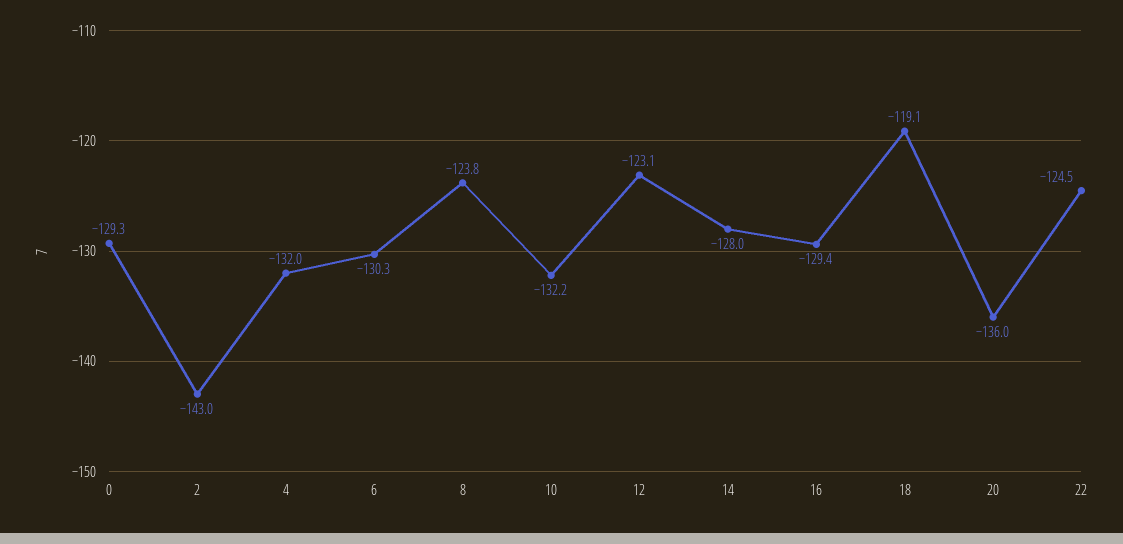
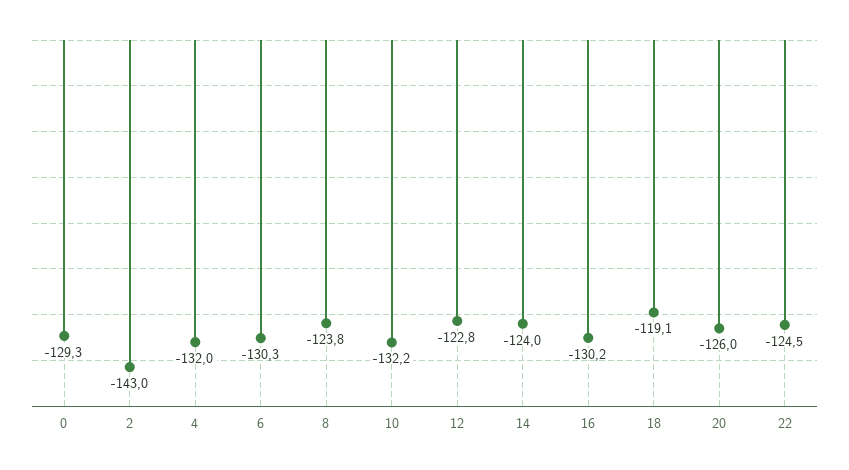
12: -123.1 -> -122.8
14: -128 -> -124
16: -129.4 -> -130.2
20: -136 -> -126

